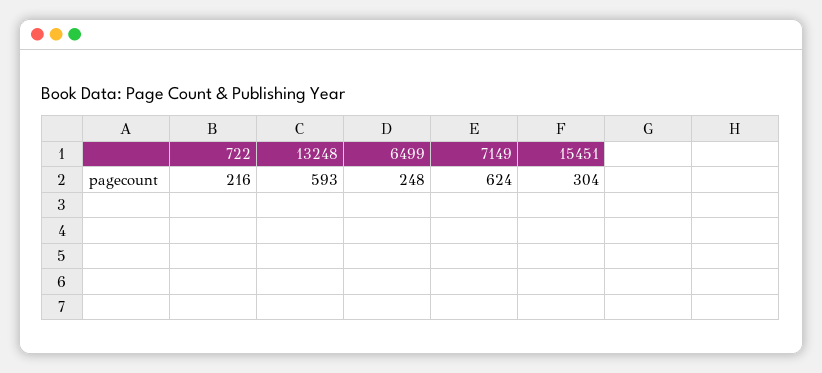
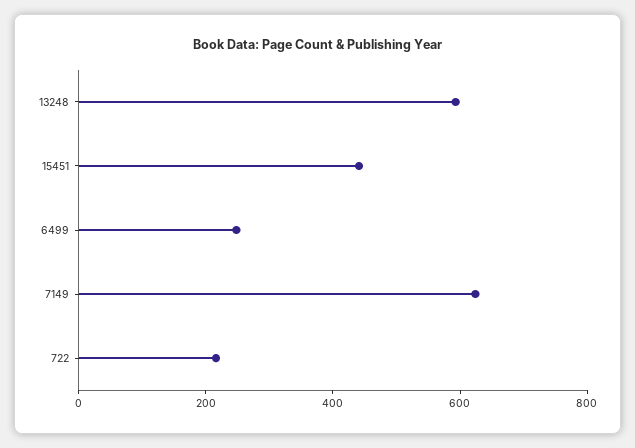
15451: 304 -> 450

